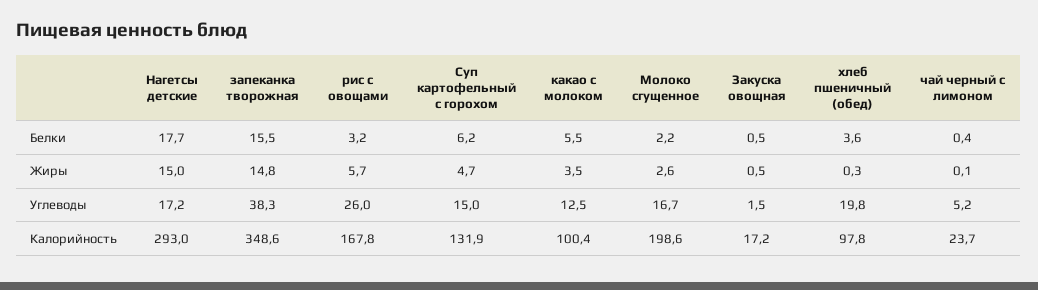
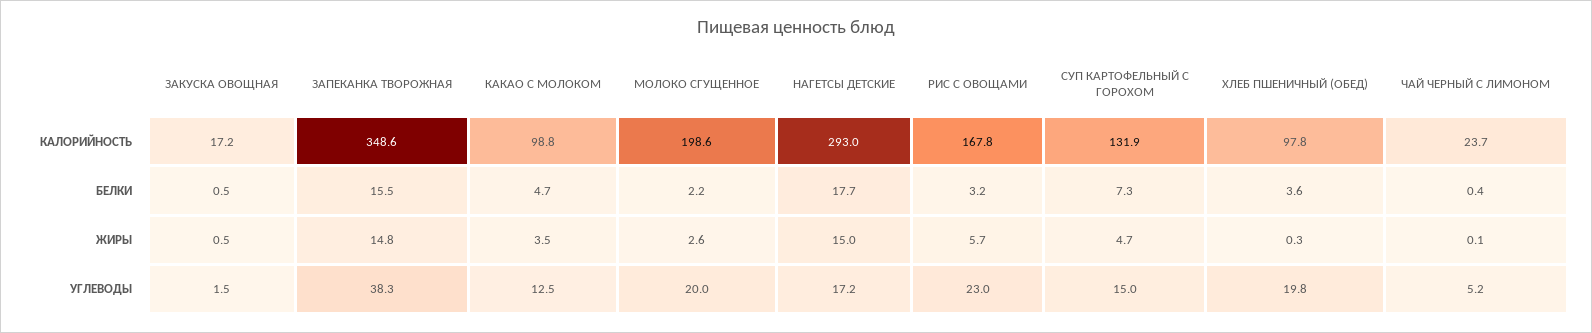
Суп картофельный с горохом, Белки: 6.2 -> 7.3
какао с молоком, Белки: 5.5 -> 4.7
рис с овощами, Углеводы: 26 -> 23
Молоко сгущенное, Углеводы: 16.7 -> 20
какао с молоком, Калорийность: 100.4 -> 98.8

